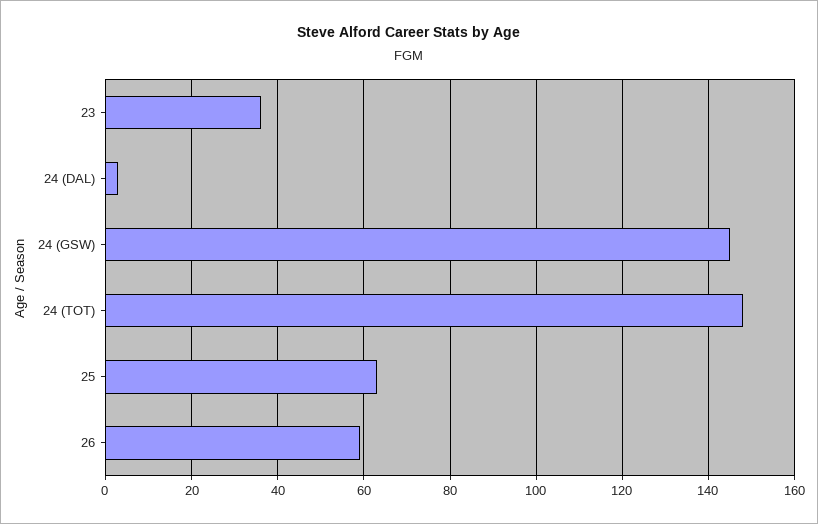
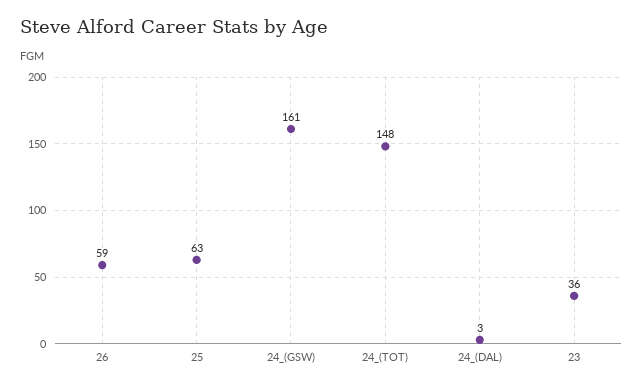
24 (GSW): 145 -> 161

